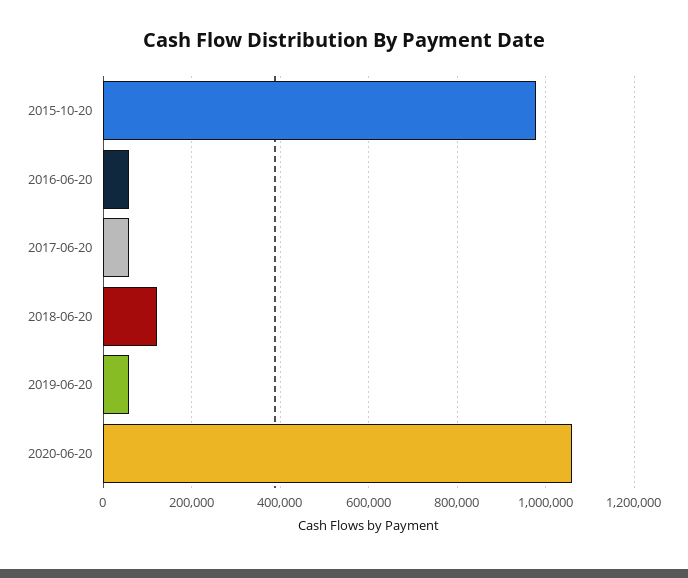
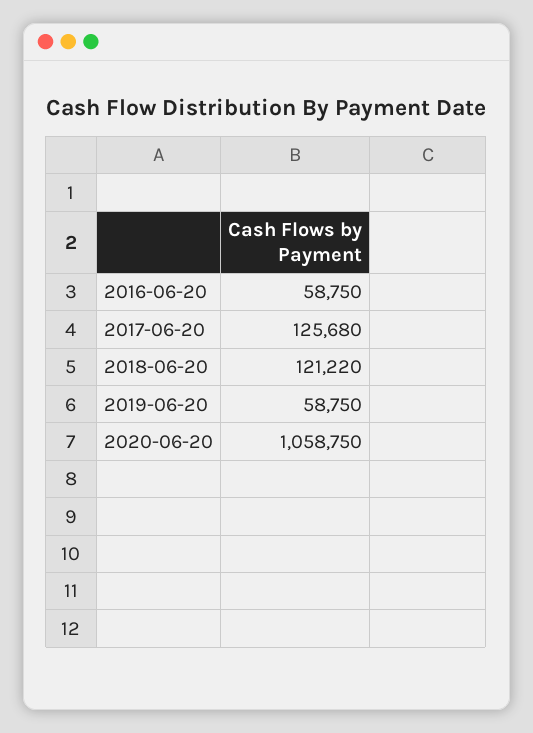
2015-10-20: 980000 -> none
2017-06-20: 60000 -> 125680

